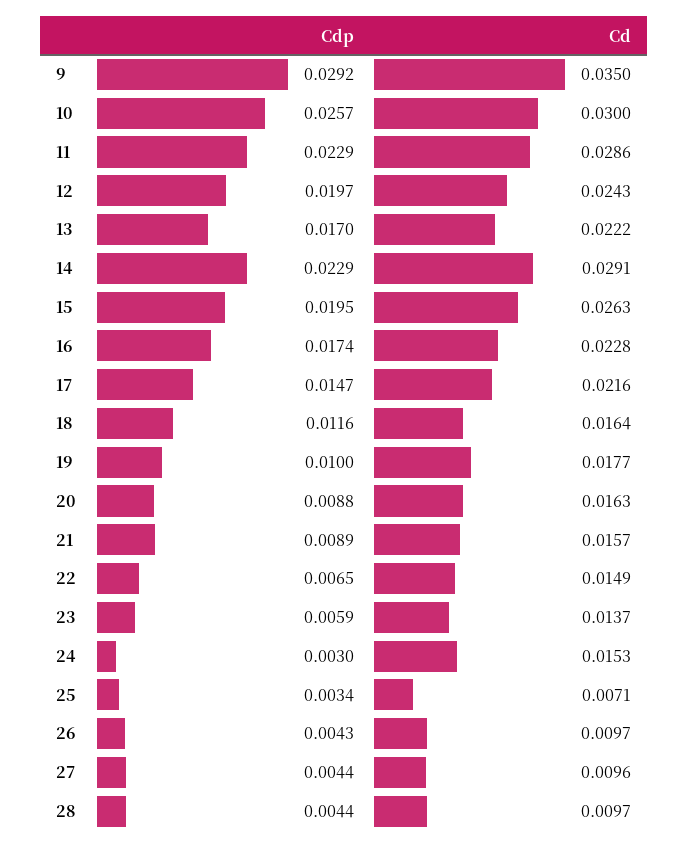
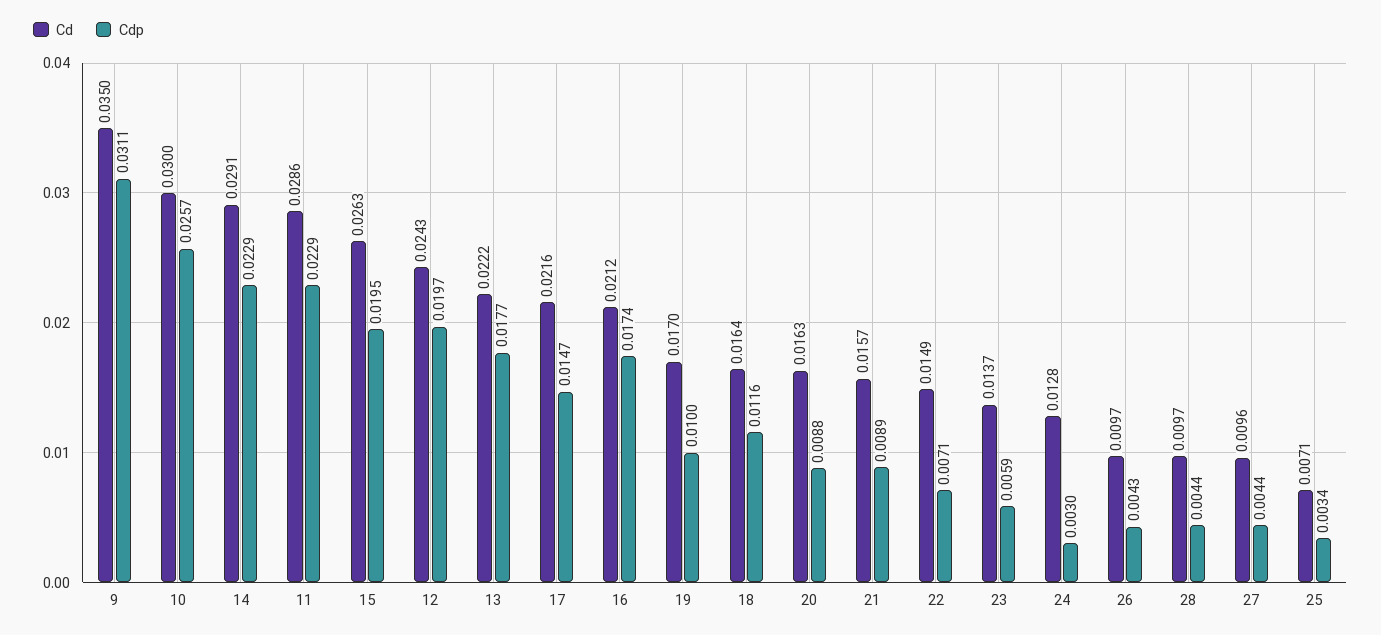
Cdp, 9: 0.0292 -> 0.0311
Cdp, 13: 0.017 -> 0.0177
Cd, 16: 0.0228 -> 0.0212
Cd, 19: 0.0177 -> 0.017
Cdp, 22: 0.0065 -> 0.0071
Cd, 24: 0.0153 -> 0.0128

